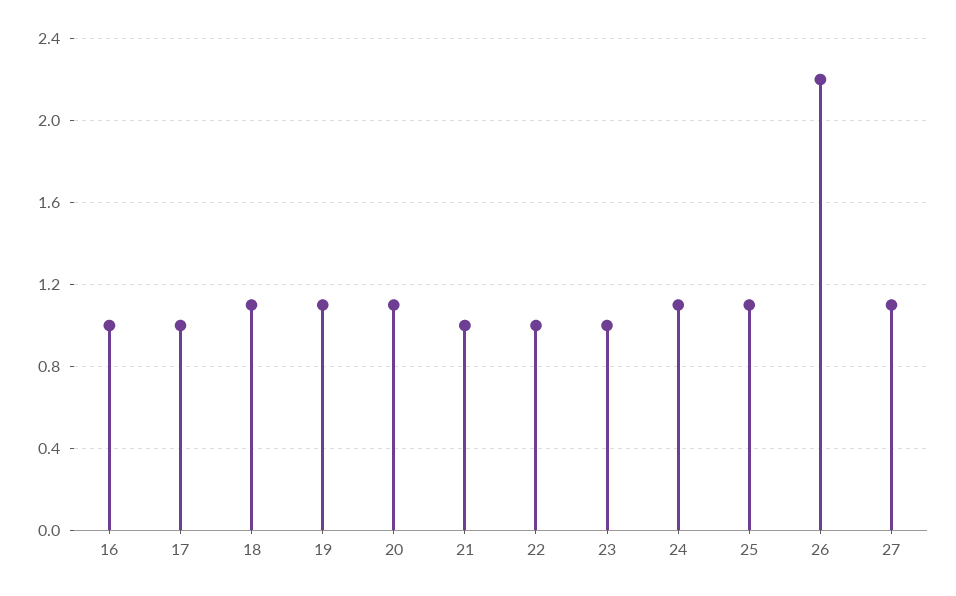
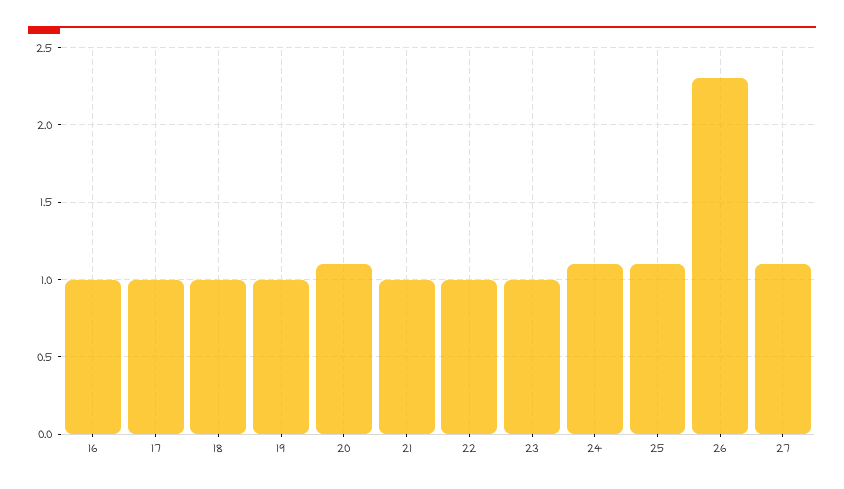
18: 1.1 -> 1
19: 1.1 -> 1
26: 2.2 -> 2.3

